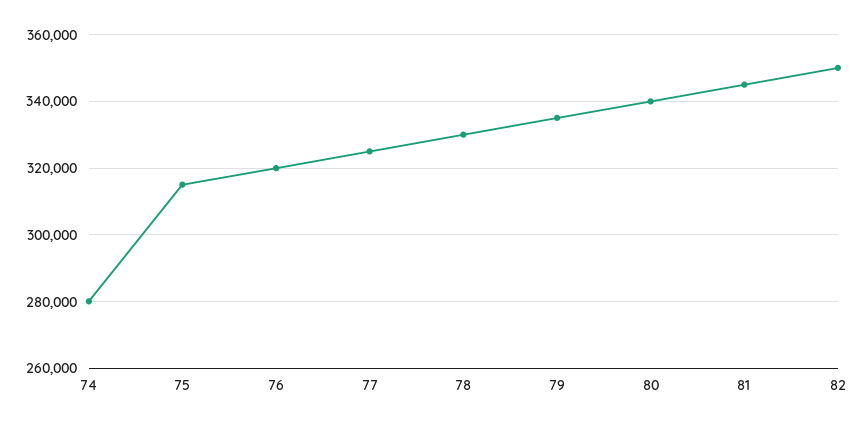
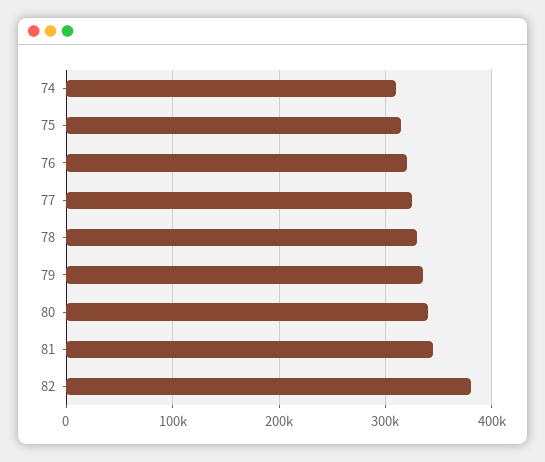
74: 280000 -> 310000
82: 350000 -> 380000

